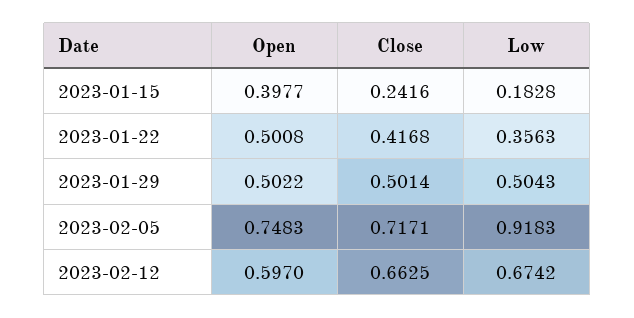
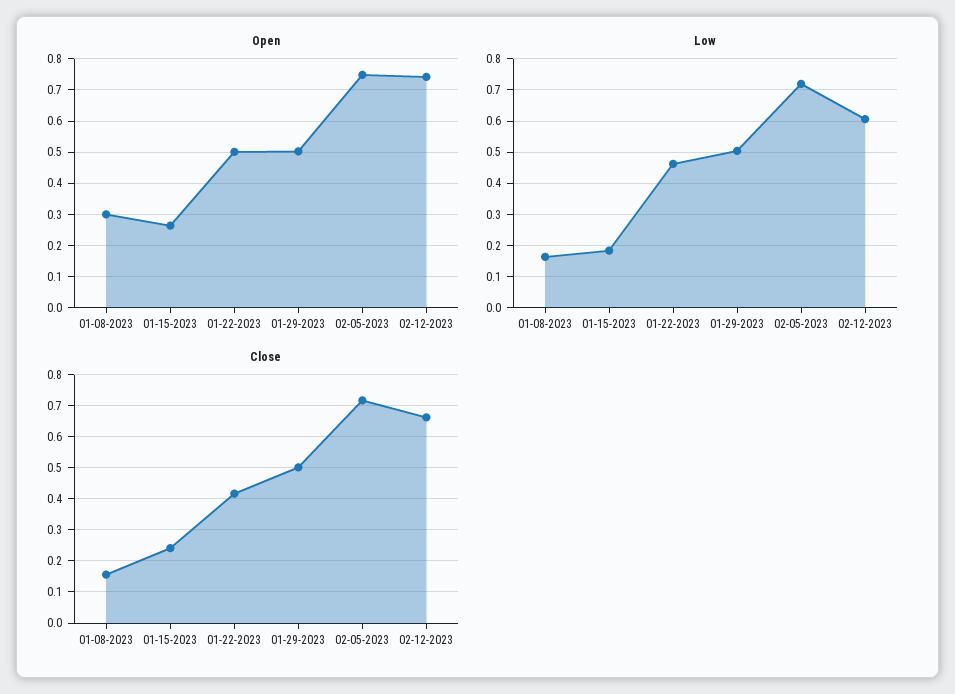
Open, 2023-01-15: 0.3977 -> 0.26
Low, 2023-01-22: 0.3563 -> 0.46
Low, 2023-02-05: 0.9183 -> 0.72
Open, 2023-02-12: 0.597 -> 0.74
Low, 2023-02-12: 0.6742 -> 0.6
Open, 01-08-2023: none -> 0.3
Low, 01-08-2023: none -> 0.16
Close, 01-08-2023: none -> 0.16

